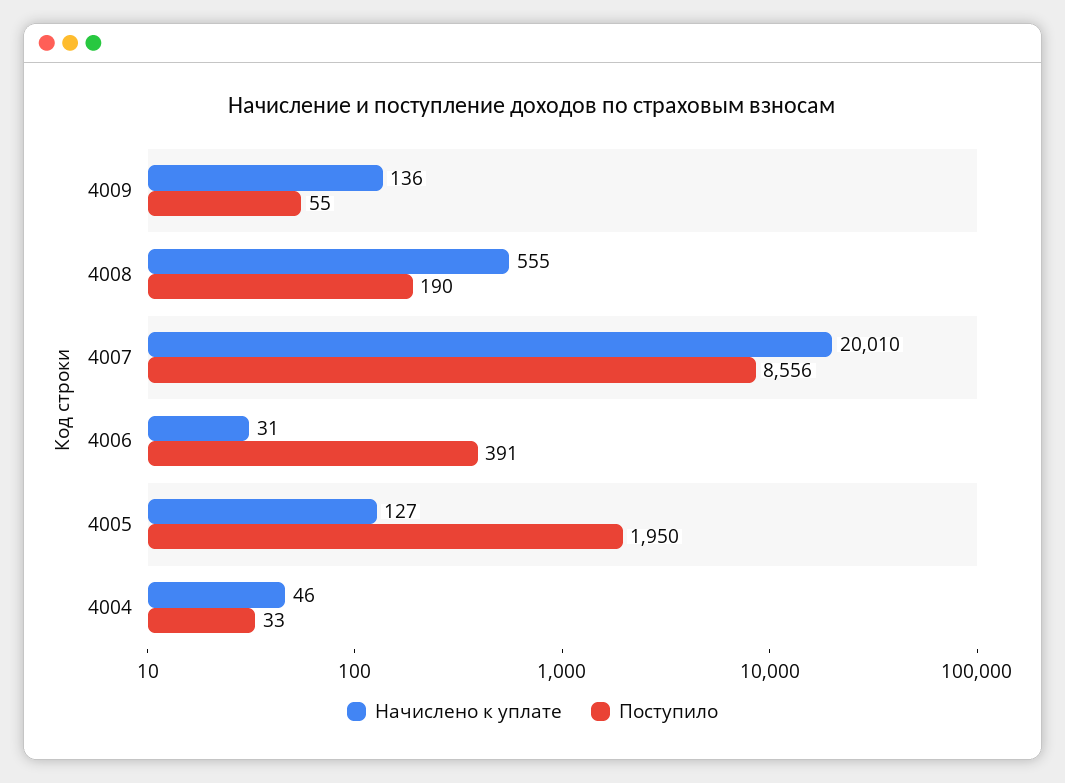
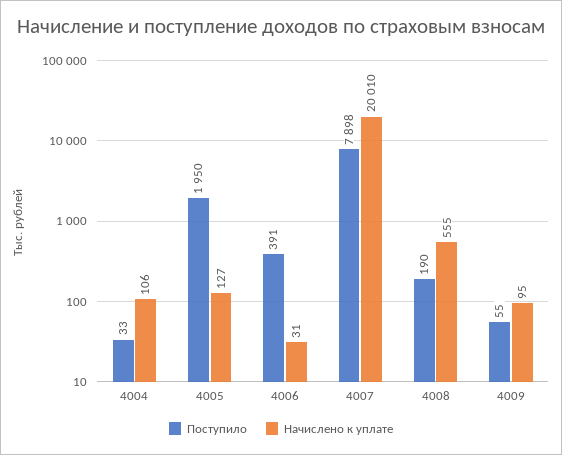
Начислено к уплате, 4009: 136 -> 95
Поступило, 4007: 8556 -> 7898
Начислено к уплате, 4004: 46 -> 106

